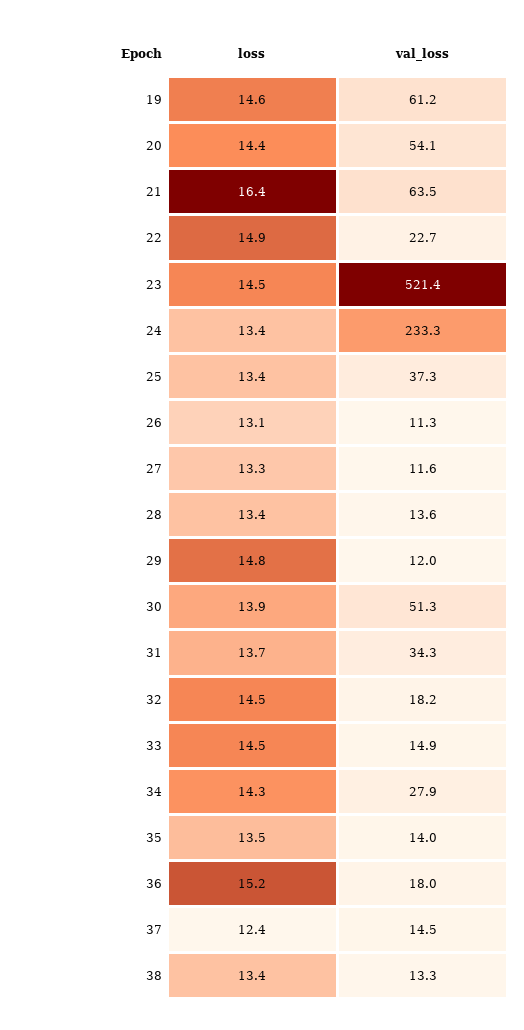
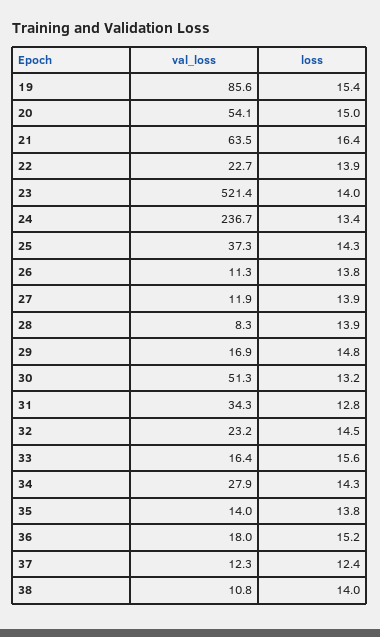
loss, 19: 14.6 -> 15.4
val_loss, 19: 61.2 -> 85.6
loss, 20: 14.4 -> 15
loss, 22: 14.9 -> 13.9
loss, 23: 14.5 -> 14
val_loss, 24: 233.3 -> 236.7
loss, 25: 13.4 -> 14.3
loss, 26: 13.1 -> 13.8
loss, 27: 13.3 -> 13.9
val_loss, 27: 11.6 -> 11.9
loss, 28: 13.4 -> 13.9
val_loss, 28: 13.6 -> 8.3
val_loss, 29: 12 -> 16.9
loss, 30: 13.9 -> 13.2
loss, 31: 13.7 -> 12.8
val_loss, 32: 18.2 -> 23.2
loss, 33: 14.5 -> 15.6
val_loss, 33: 14.9 -> 16.4
loss, 35: 13.5 -> 13.8
val_loss, 37: 14.5 -> 12.3
loss, 38: 13.4 -> 14
val_loss, 38: 13.3 -> 10.8

